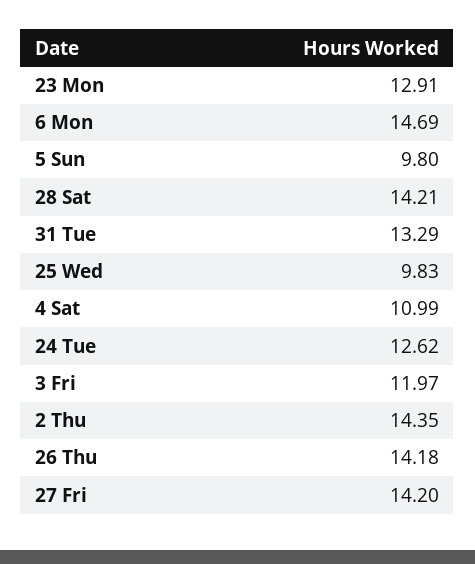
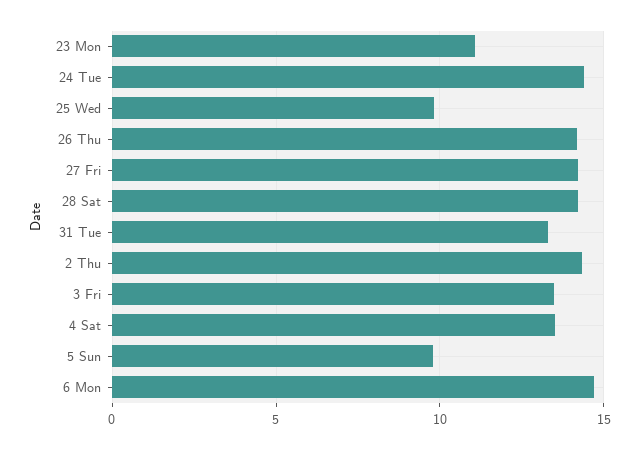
23 Mon: 12.91 -> 11
4 Sat: 10.99 -> 13.5
24 Tue: 12.62 -> 14.5
3 Fri: 11.97 -> 13.5

